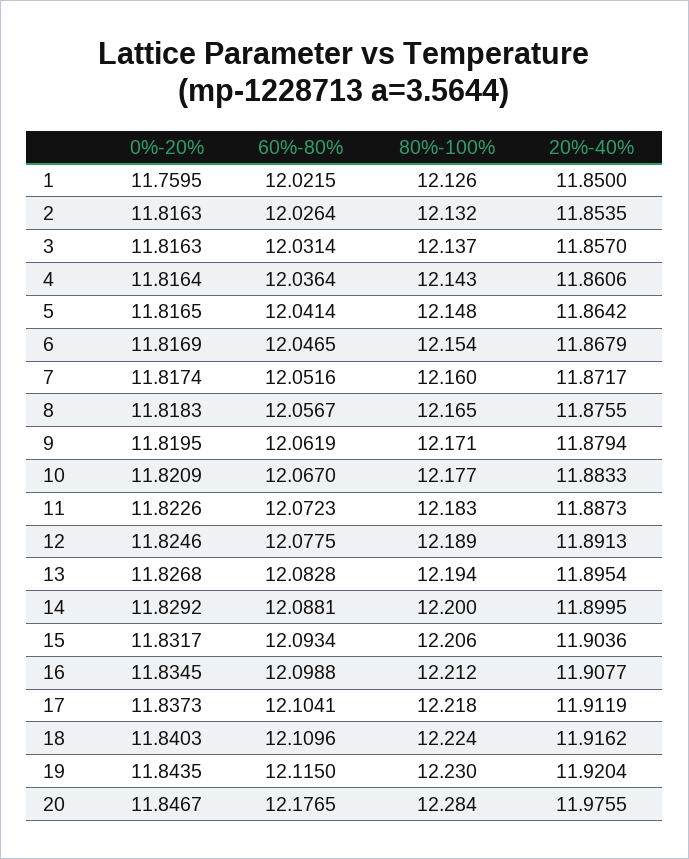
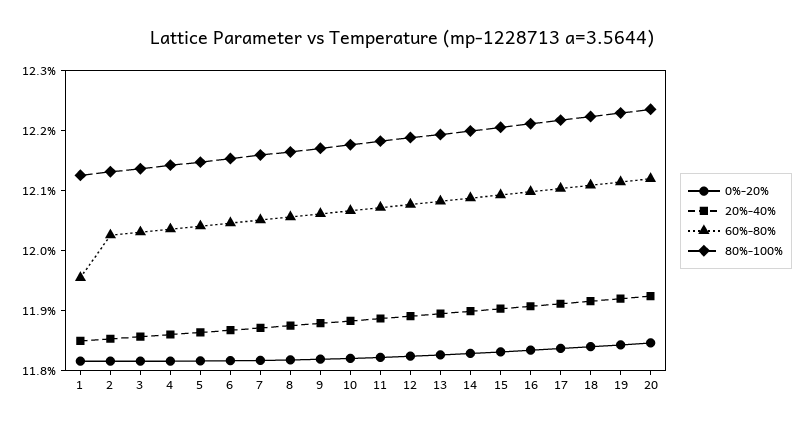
0%-20%, 1: 11.7595 -> 11.82
60%-80%, 1: 12.0215 -> 11.96
60%-80%, 20: 12.1765 -> 12.12
80%-100%, 20: 12.284 -> 12.24
20%-40%, 20: 11.9755 -> 11.92

